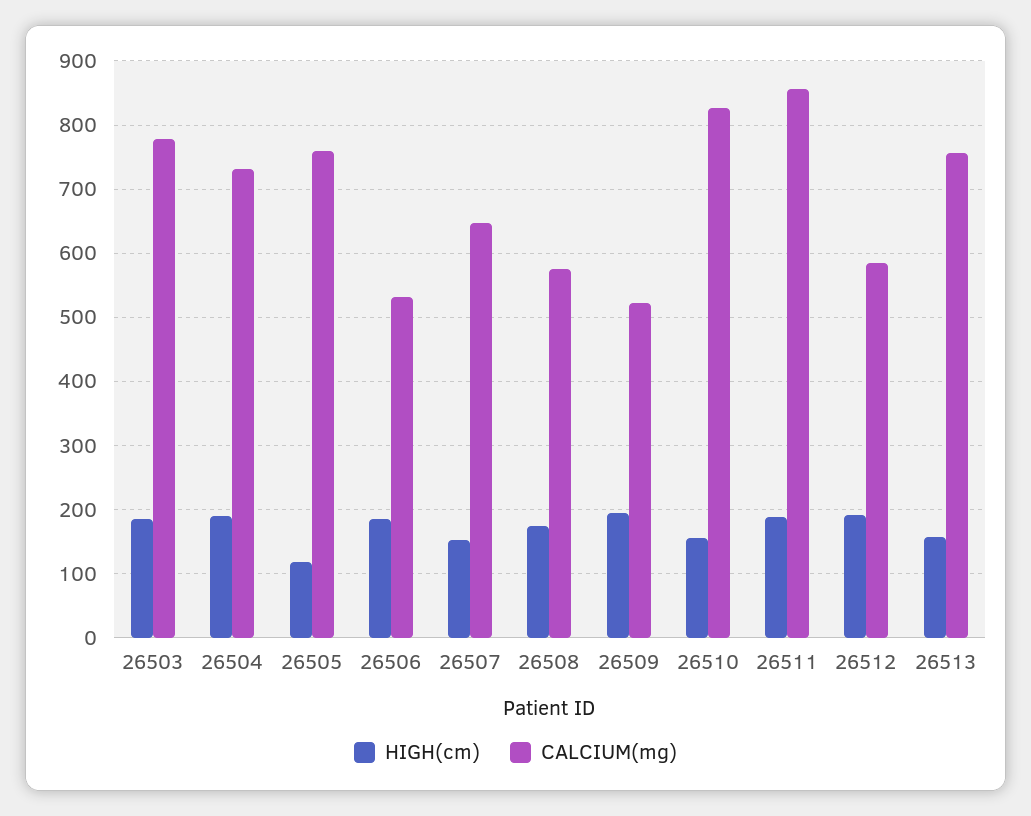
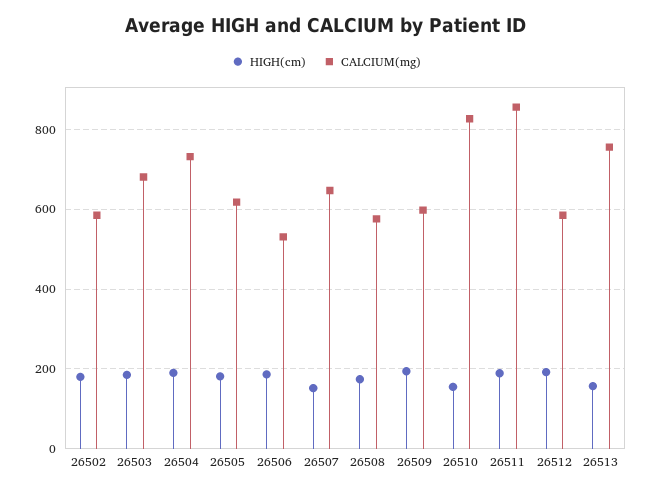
CALCIUM(mg), 26503: 780 -> 680
HIGH(cm), 26505: 120 -> 180
CALCIUM(mg), 26505: 760 -> 620
CALCIUM(mg), 26509: 520 -> 600
HIGH(cm), 26502: none -> 180
CALCIUM(mg), 26502: none -> 580

